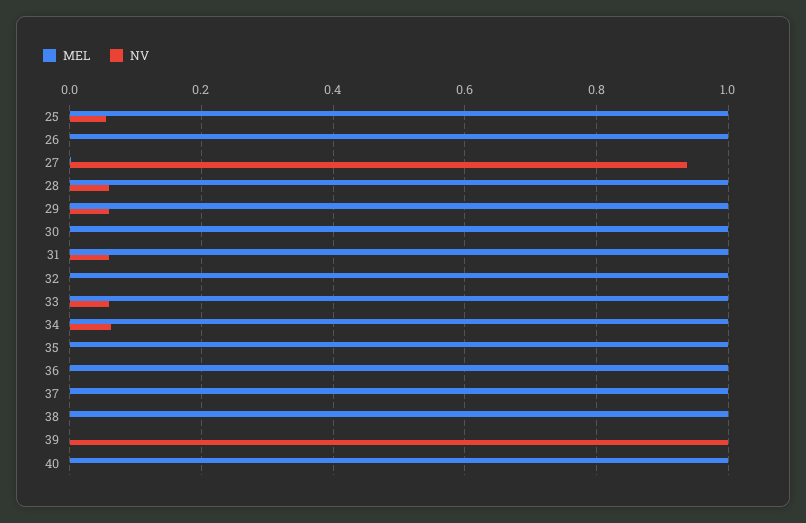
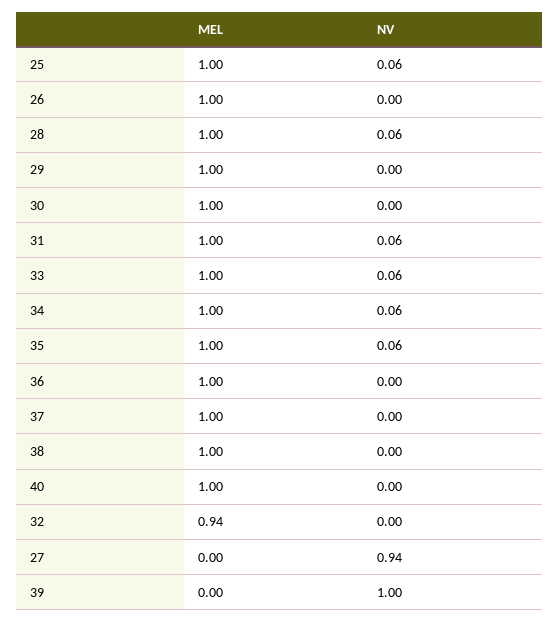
NV, 29: 0.06 -> 0
MEL, 32: 1 -> 0.94
NV, 35: 0 -> 0.06

